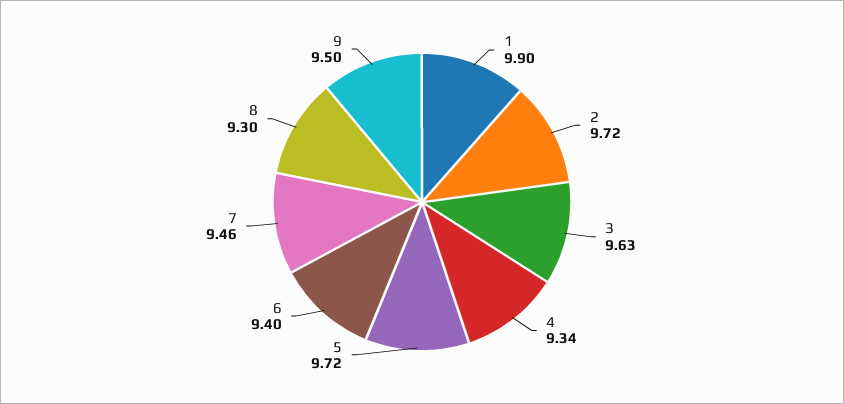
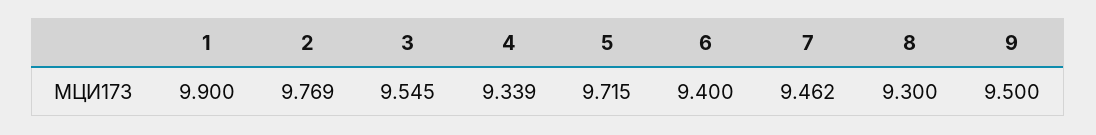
2: 9.72 -> 9.769
3: 9.63 -> 9.545

